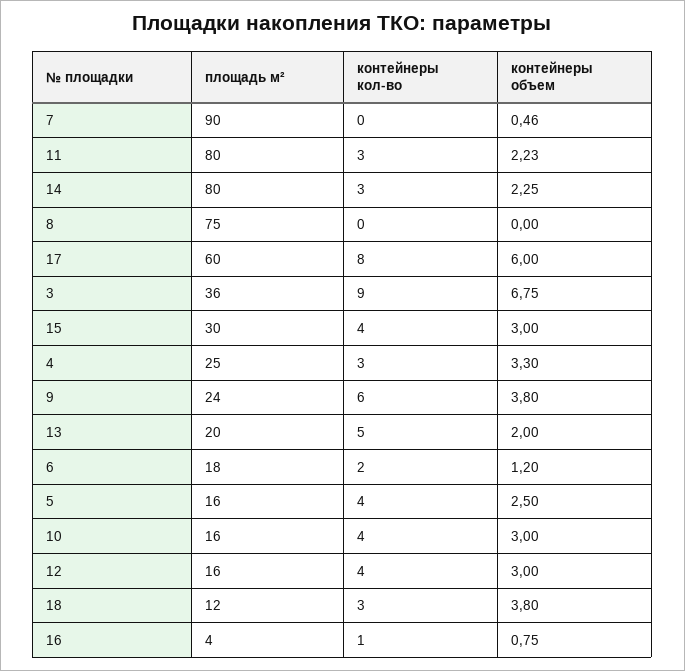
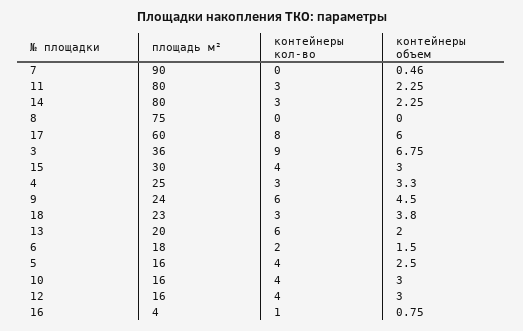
контейнеры объем, 11: 2.23 -> 2.25
контейнеры объем, 9: 3.8 -> 4.5
контейнеры кол-во, 13: 5 -> 6
контейнеры объем, 6: 1.2 -> 1.5
площадь м², 18: 12 -> 23

